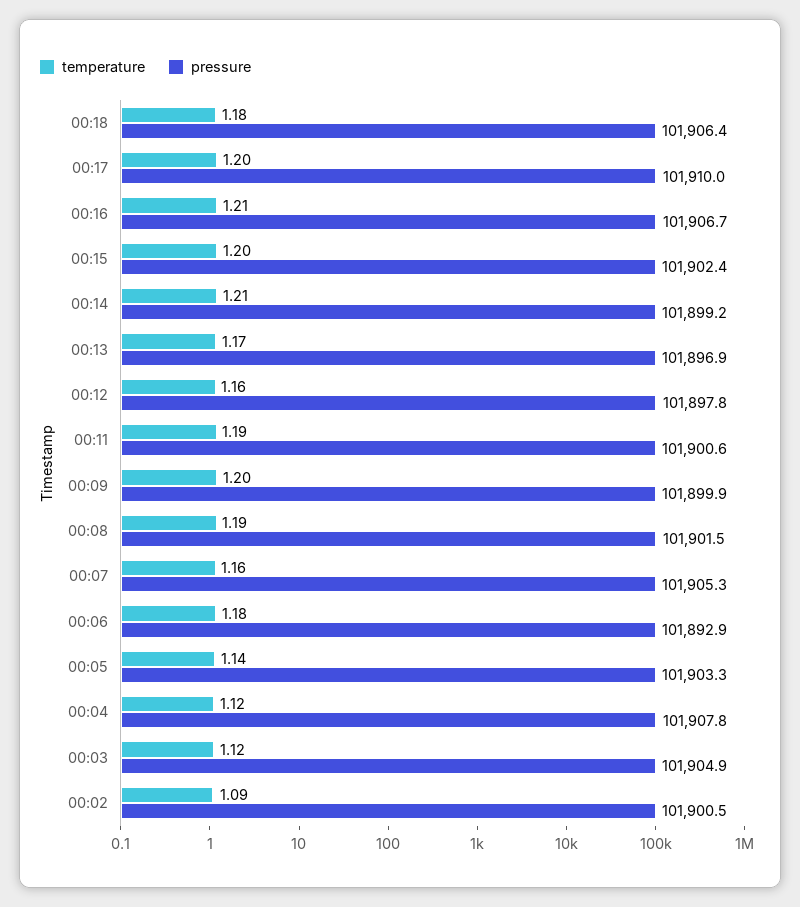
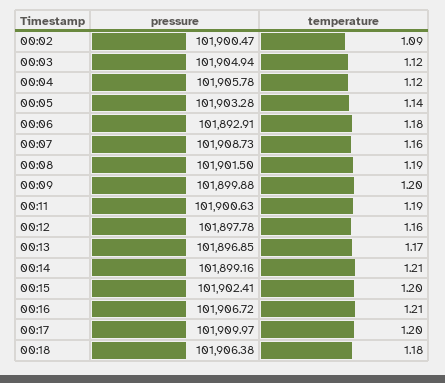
pressure, 00:07: 101905.3 -> 101908.73
pressure, 00:04: 101907.8 -> 101905.78

